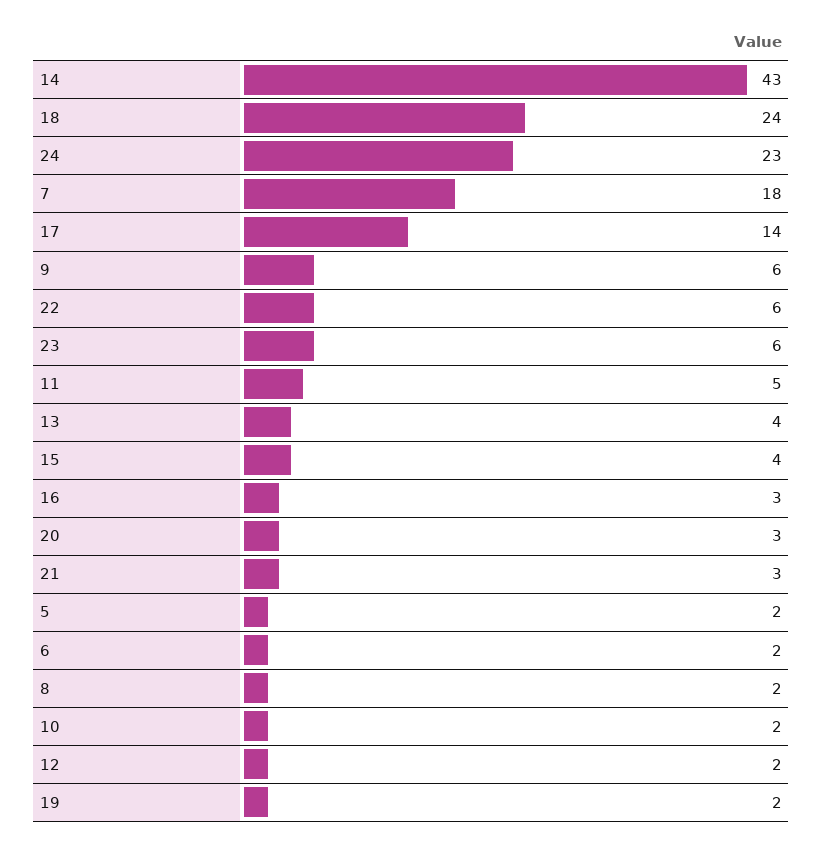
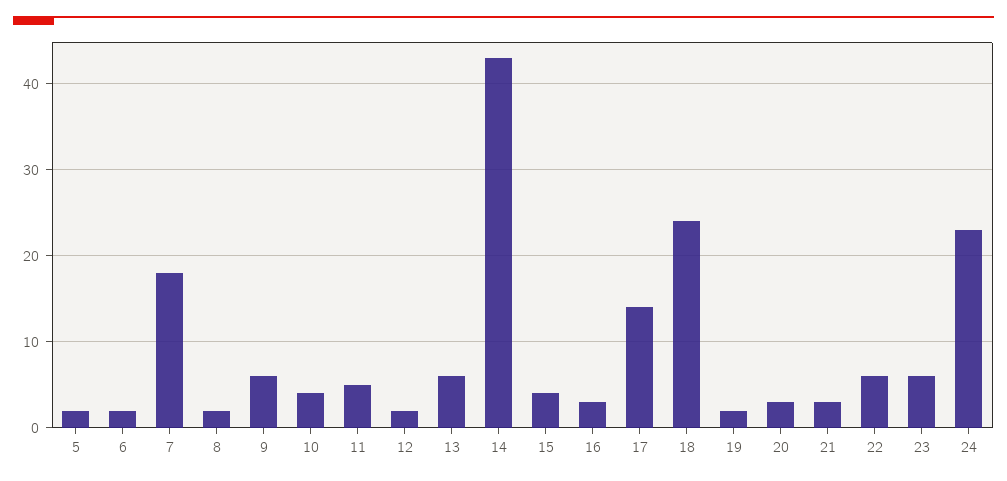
13: 4 -> 6
10: 2 -> 4

